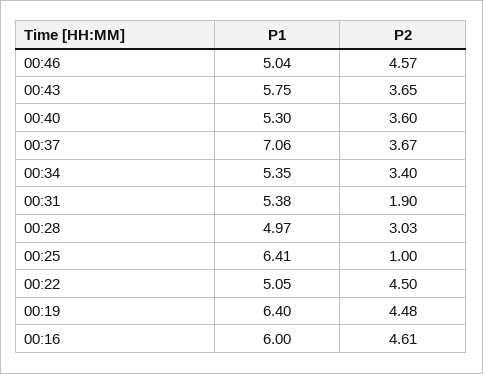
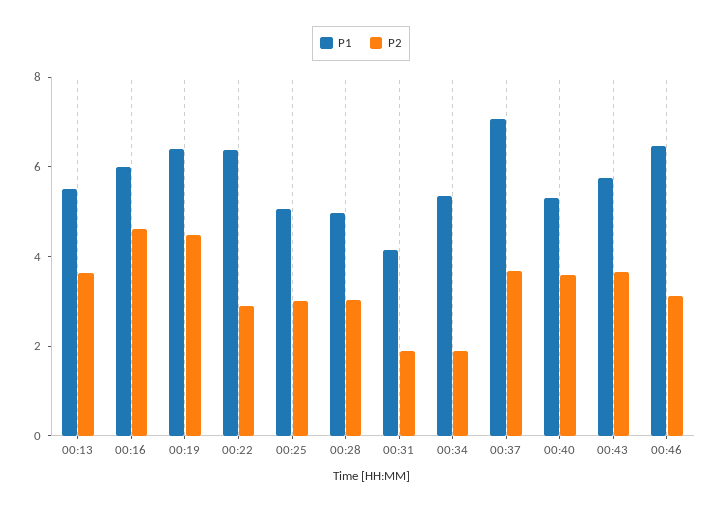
P1, 00:46: 5.04 -> 6.5
P2, 00:46: 4.57 -> 3
P2, 00:34: 3.4 -> 2
P1, 00:31: 5.38 -> 4
P1, 00:25: 6.41 -> 5
P2, 00:25: 1 -> 3
P1, 00:22: 5.05 -> 6.5
P2, 00:22: 4.5 -> 3
P1, 00:13: none -> 5.5
P2, 00:13: none -> 3.5

